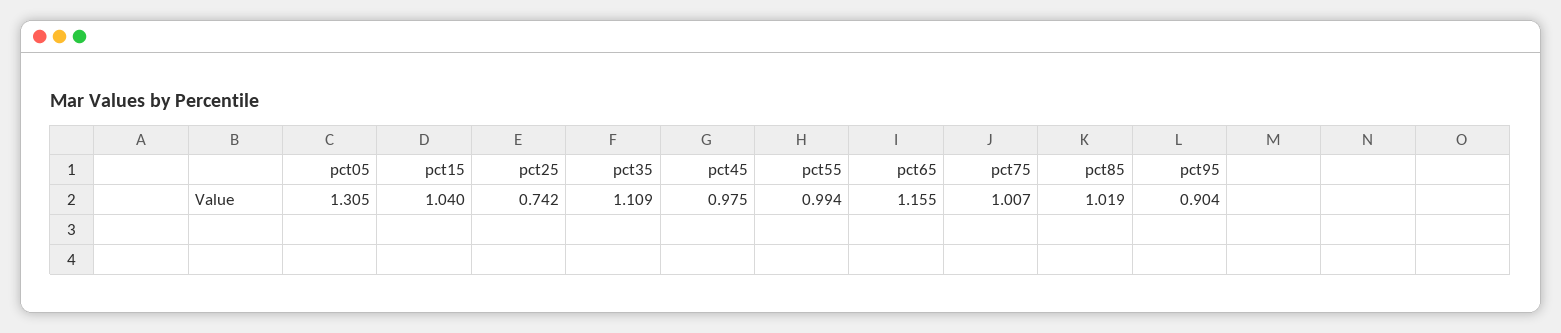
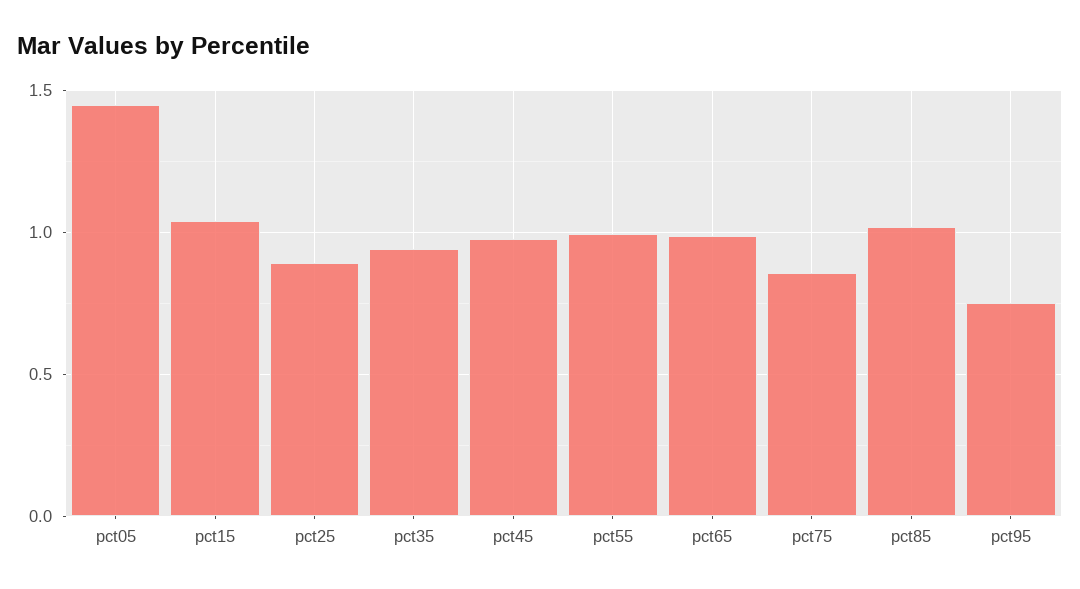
pct05: 1.305 -> 1.45
pct25: 0.742 -> 0.9
pct35: 1.109 -> 0.95
pct65: 1.155 -> 1
pct75: 1.007 -> 0.85
pct95: 0.904 -> 0.75

